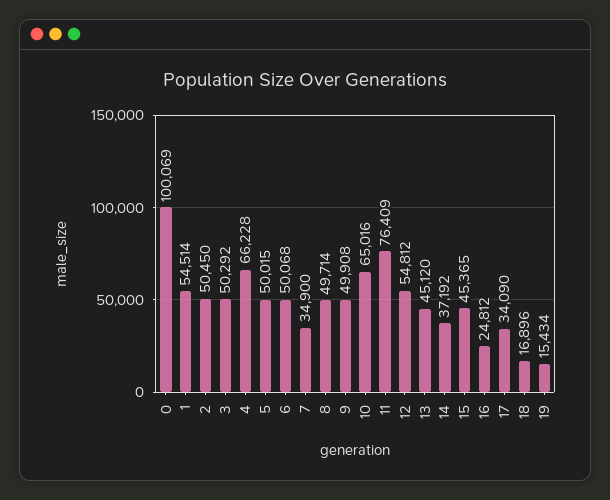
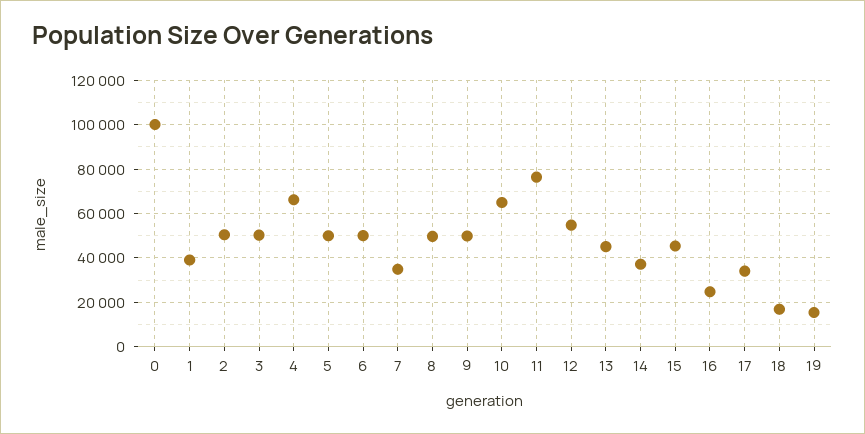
1: 54514 -> 40000

